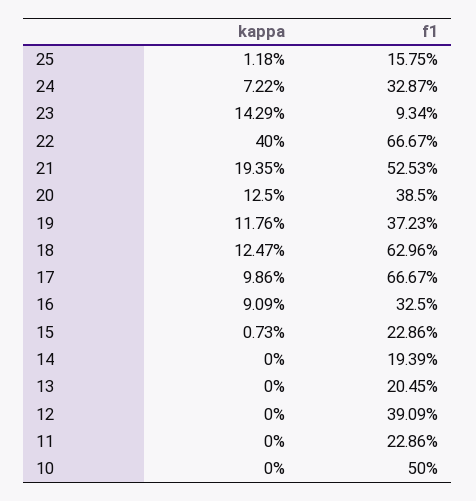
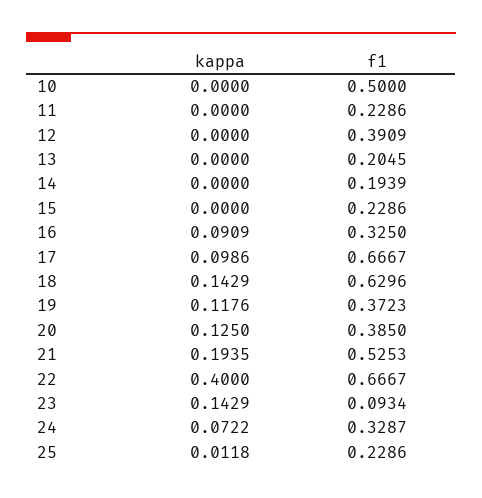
f1, 25: 0.1575 -> 0.2286
kappa, 18: 0.1247 -> 0.1429
kappa, 15: 0.0073 -> 0

